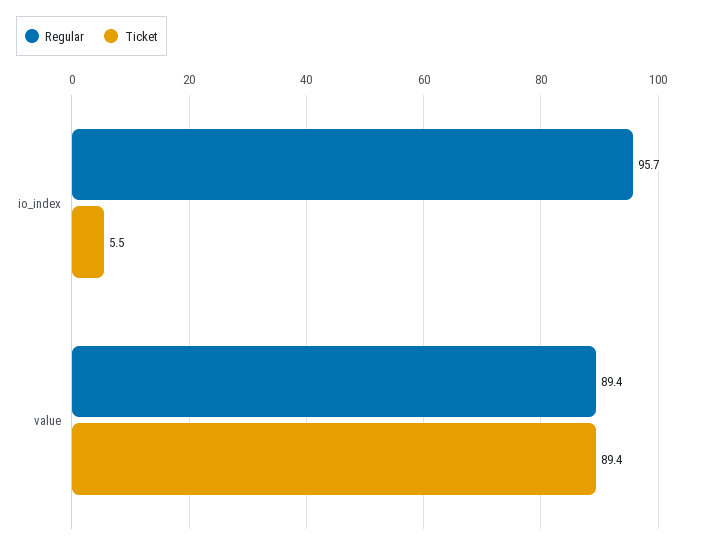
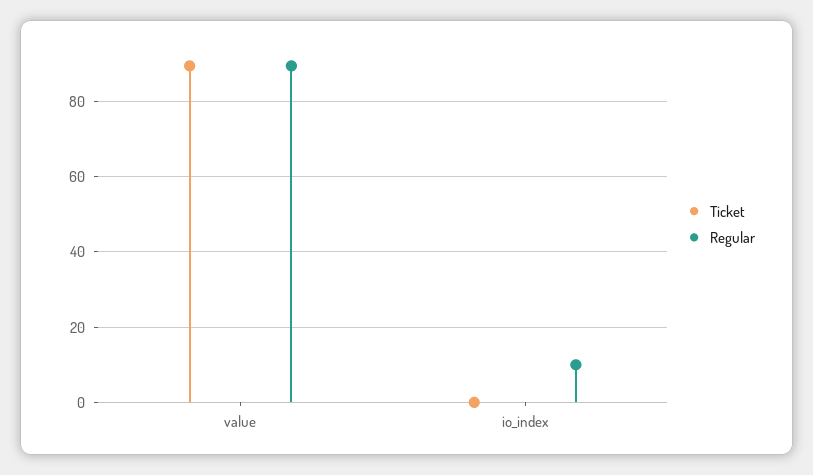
Regular, io_index: 95.7 -> 10
Ticket, io_index: 5.5 -> 0

